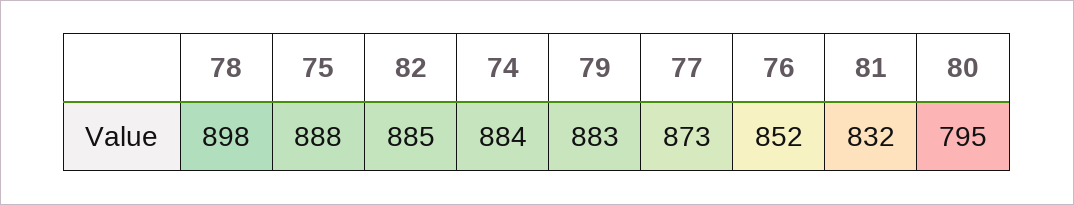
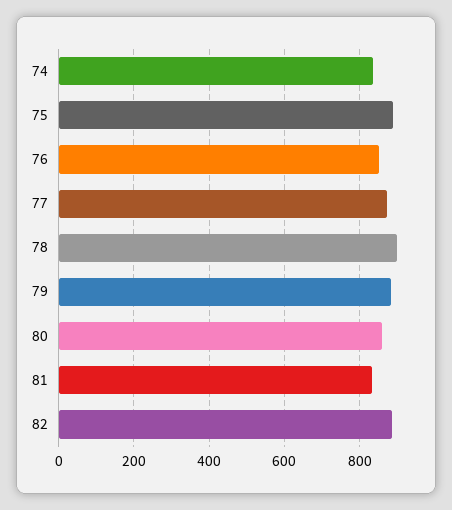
74: 884 -> 840
80: 795 -> 860

